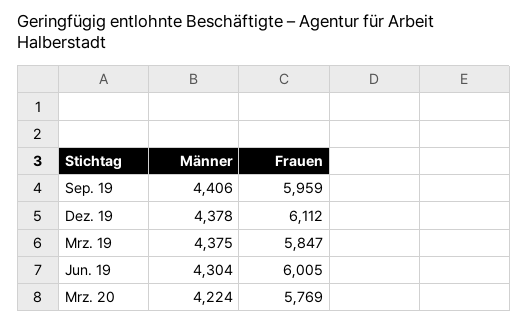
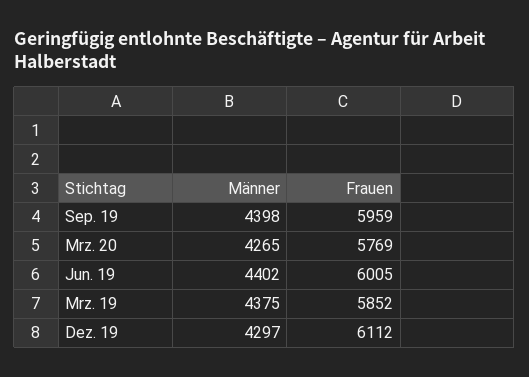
Männer, Sep. 19: 4406 -> 4398
Männer, Dez. 19: 4378 -> 4297
Frauen, Mrz. 19: 5847 -> 5852
Männer, Jun. 19: 4304 -> 4402
Männer, Mrz. 20: 4224 -> 4265

